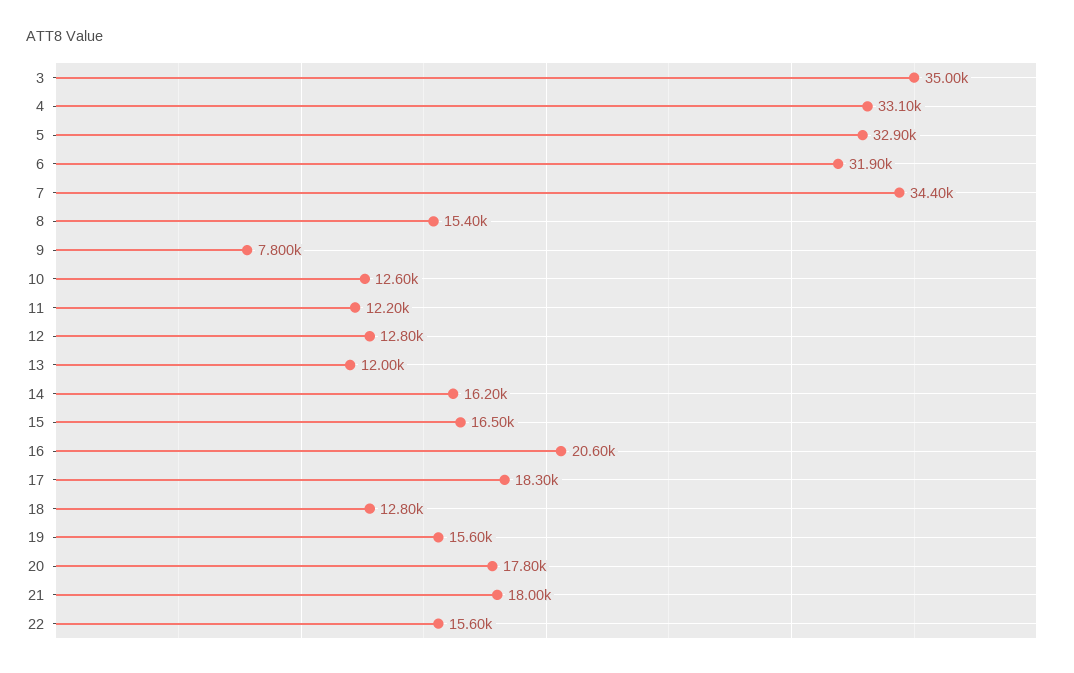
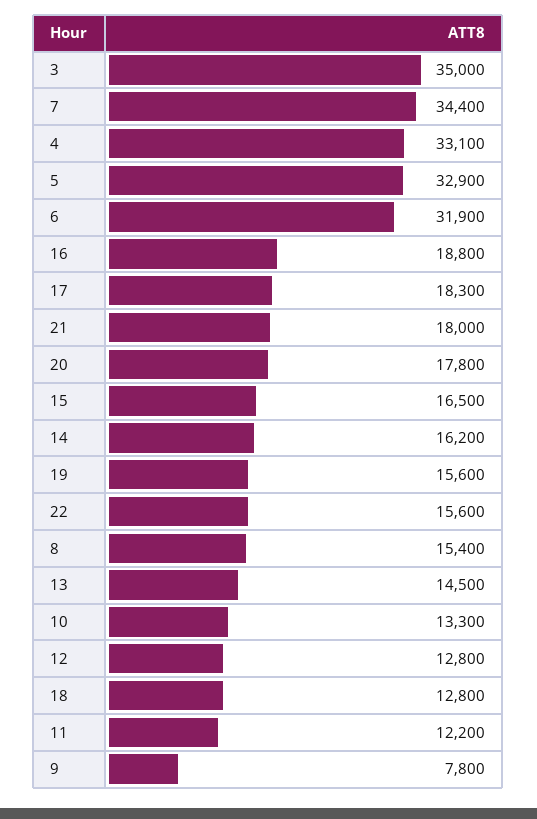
10: 12600 -> 13300
13: 12000 -> 14500
16: 20600 -> 18800

